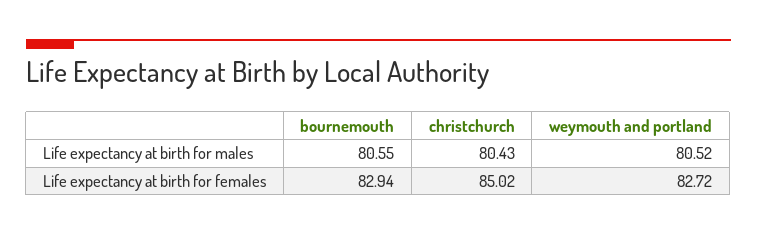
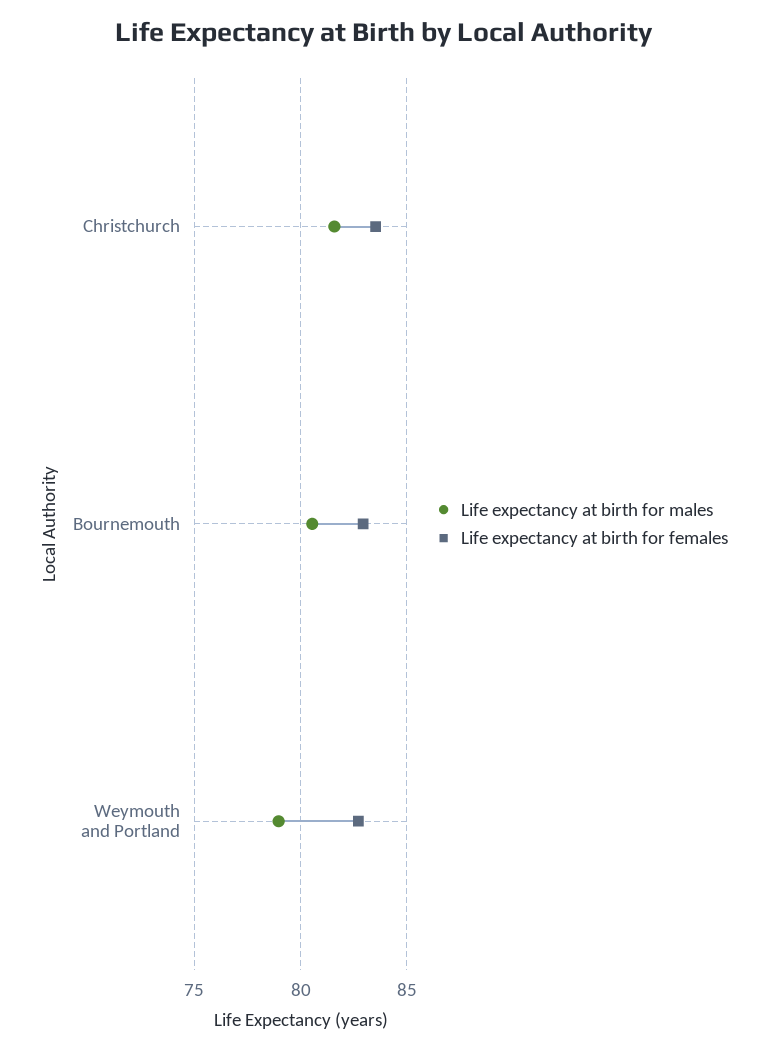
Life expectancy at birth for males, christchurch: 80.43 -> 81.5
Life expectancy at birth for males, weymouth and portland: 80.52 -> 79
Life expectancy at birth for females, christchurch: 85.02 -> 83.5

